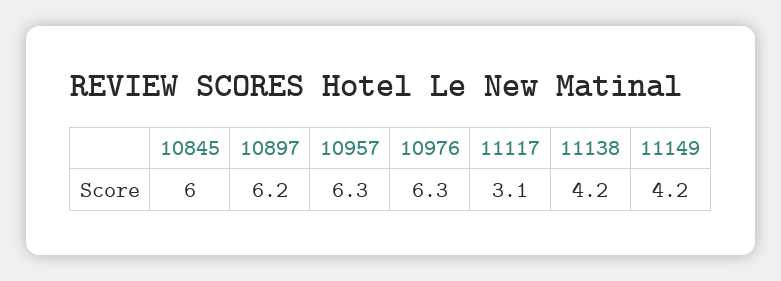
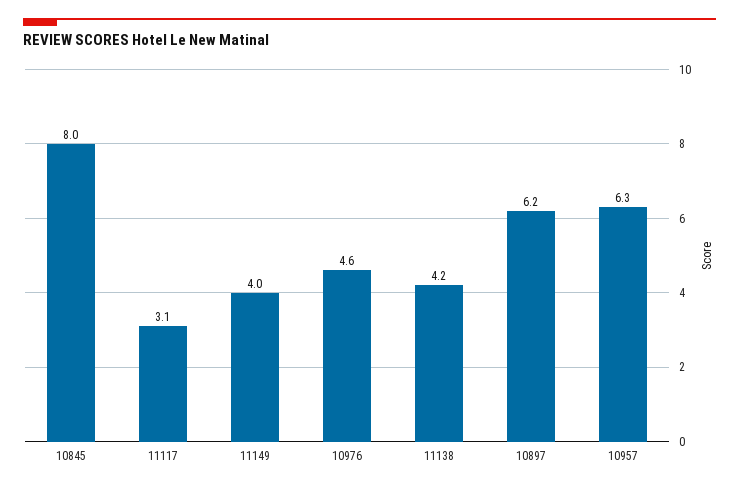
10845: 6 -> 8
10976: 6.3 -> 4.6
11149: 4.2 -> 4

